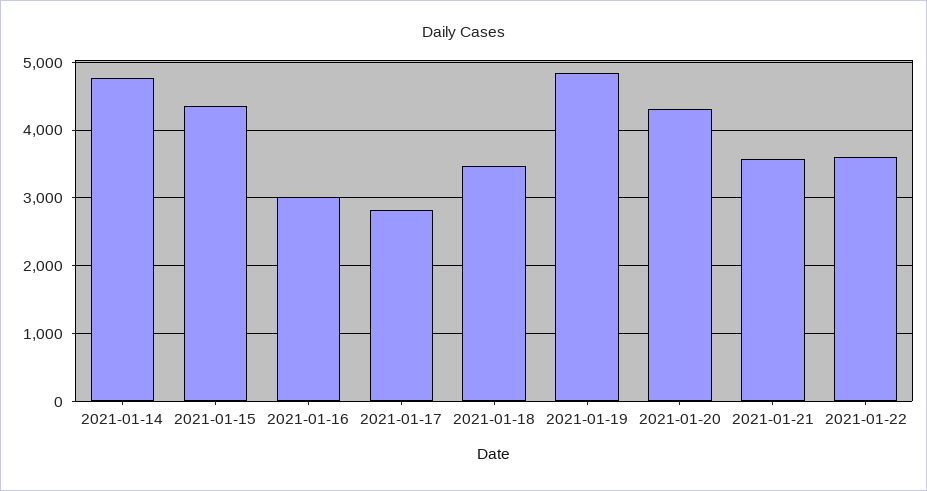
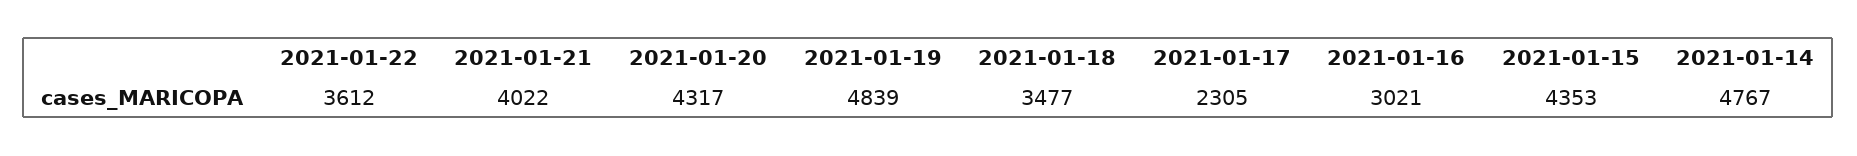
2021-01-17: 2800 -> 2305
2021-01-21: 3600 -> 4022

